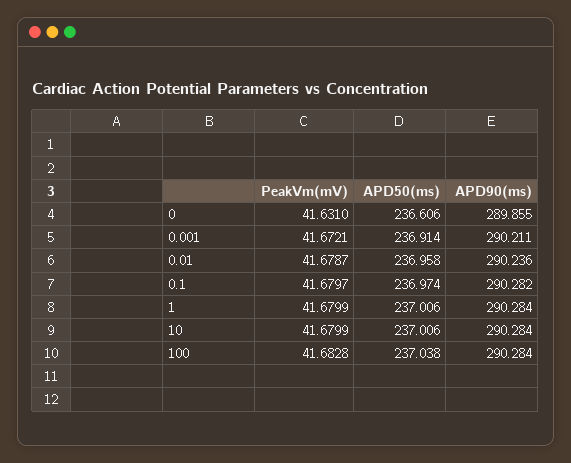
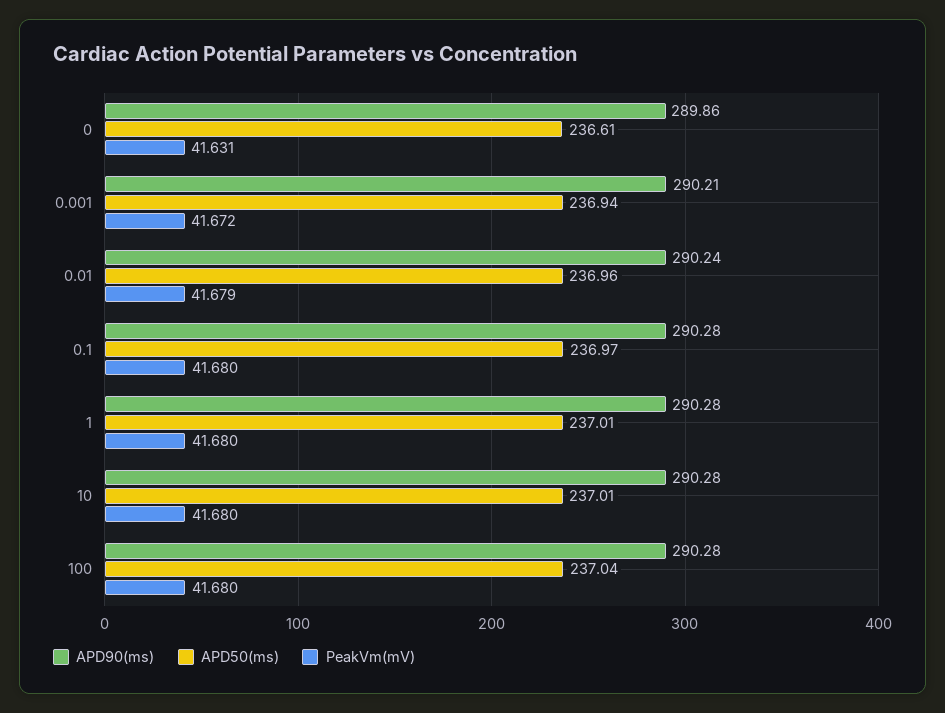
APD50(ms), 0.001: 236.914 -> 236.94
PeakVm(mV), 100: 41.6828 -> 41.68

